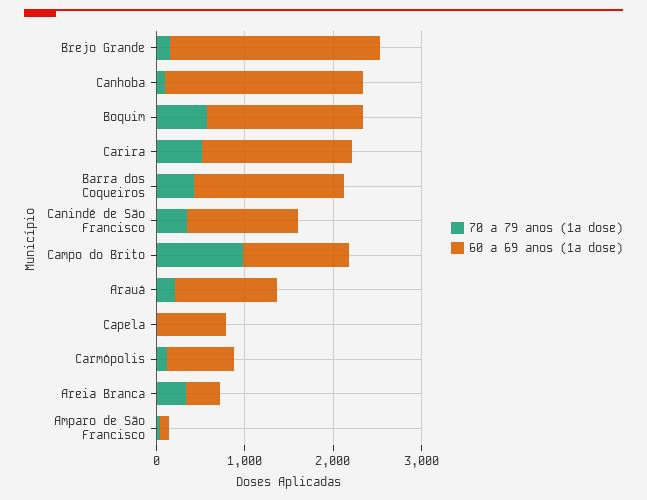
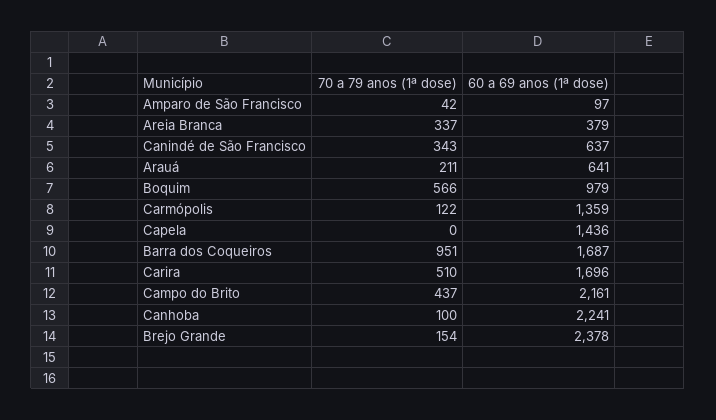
60 a 69 anos (1ª dose), Boquim: 1800 -> 979
70 a 79 anos (1ª dose), Barra dos Coqueiros: 400 -> 951
60 a 69 anos (1ª dose), Canindé de São Francisco: 1200 -> 637
70 a 79 anos (1ª dose), Campo do Brito: 1000 -> 437
60 a 69 anos (1ª dose), Campo do Brito: 1200 -> 2161
60 a 69 anos (1ª dose), Arauá: 1200 -> 641
60 a 69 anos (1ª dose), Capela: 800 -> 1436
60 a 69 anos (1ª dose), Carmópolis: 800 -> 1359

